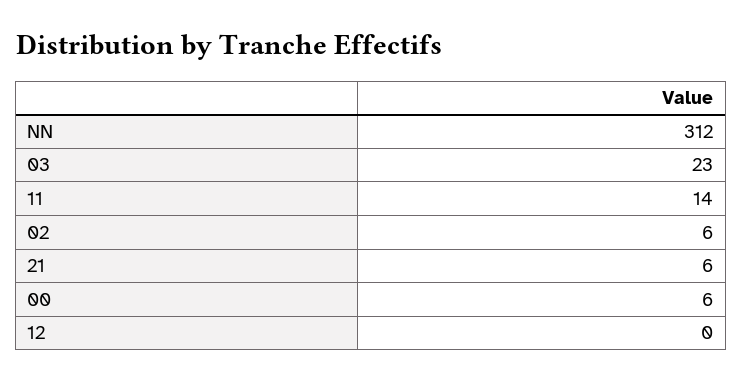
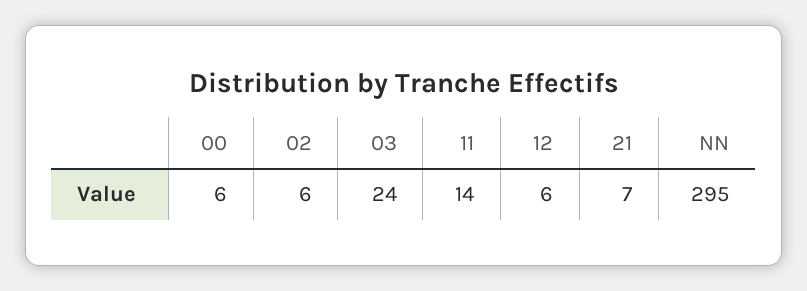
NN: 312 -> 295
03: 23 -> 24
21: 6 -> 7
12: 0 -> 6

